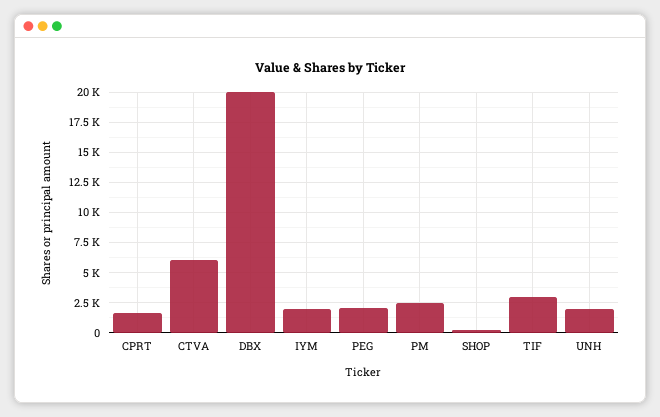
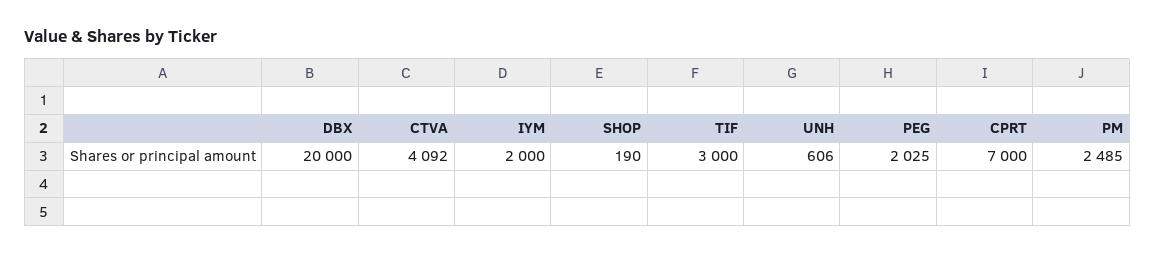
CPRT: 1500 -> 7000
CTVA: 6000 -> 4092
UNH: 2000 -> 606

